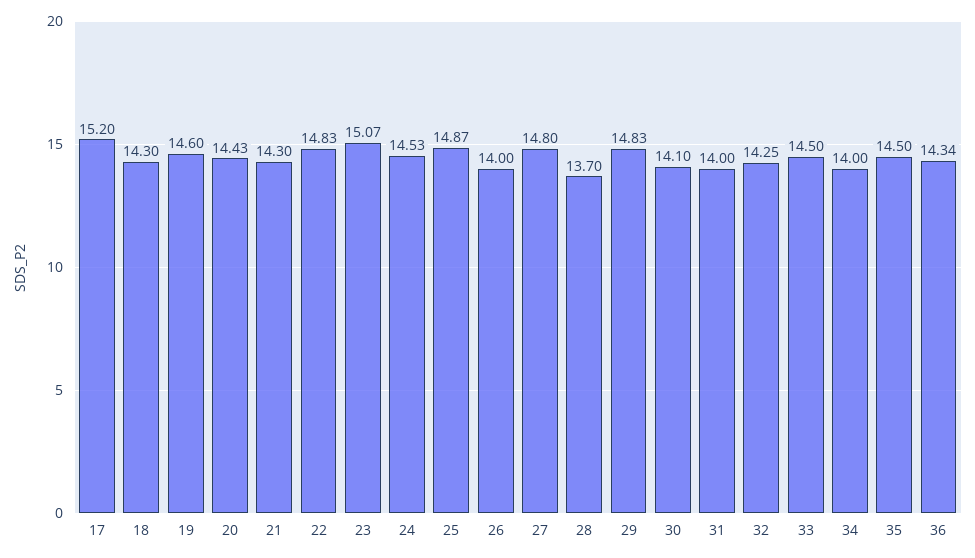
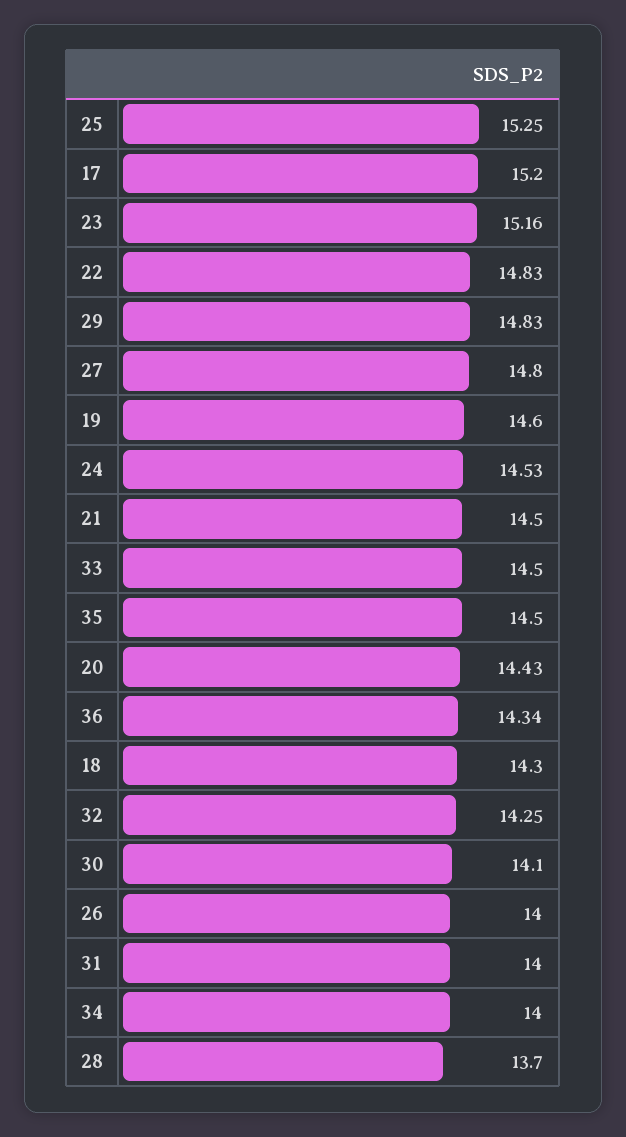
21: 14.3 -> 14.5
23: 15.07 -> 15.16
25: 14.87 -> 15.25

